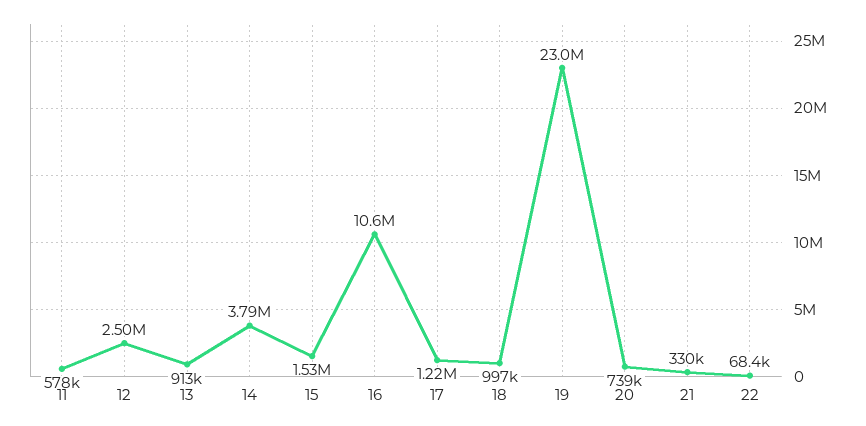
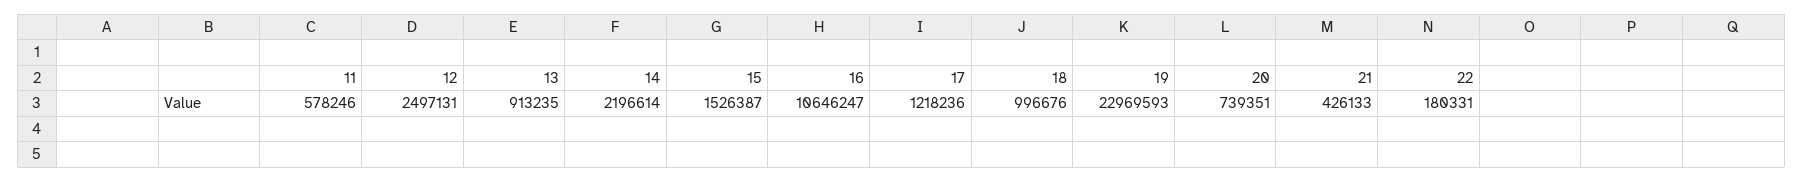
14: 3790000 -> 2196614
21: 330000 -> 426133
22: 68400 -> 180331

